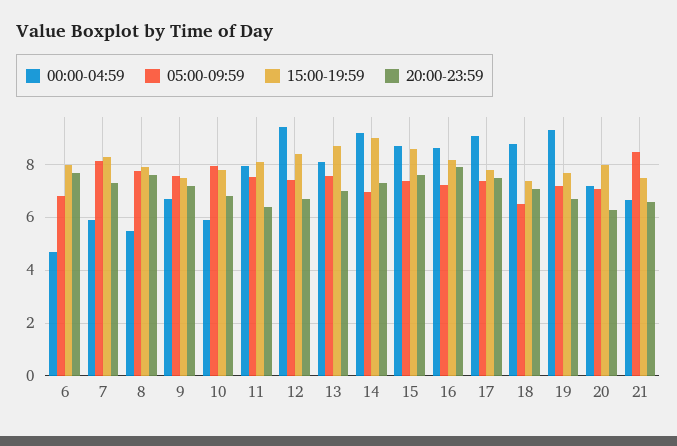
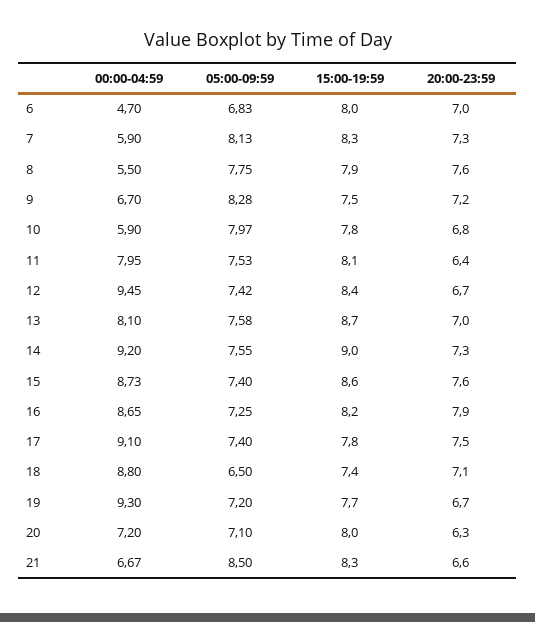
20:00-23:59, 6: 7.75 -> 7
05:00-09:59, 9: 7.5 -> 8.28
05:00-09:59, 14: 7 -> 7.55
15:00-19:59, 21: 7.5 -> 8.3

